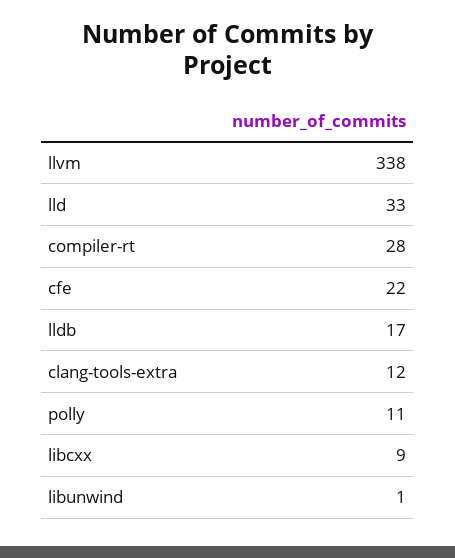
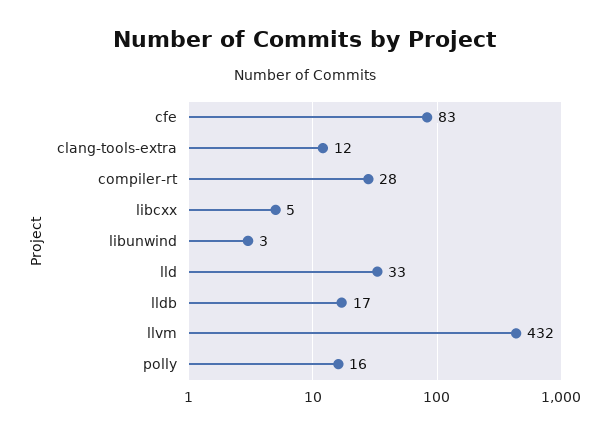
llvm: 338 -> 432
cfe: 22 -> 83
polly: 11 -> 16
libcxx: 9 -> 5
libunwind: 1 -> 3

